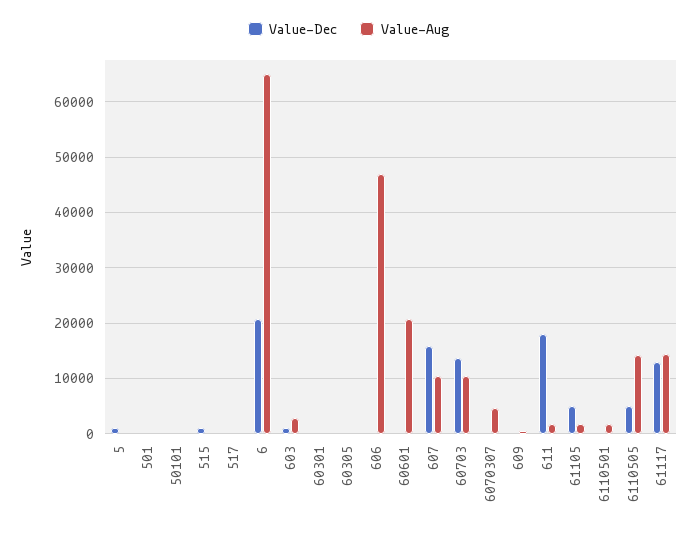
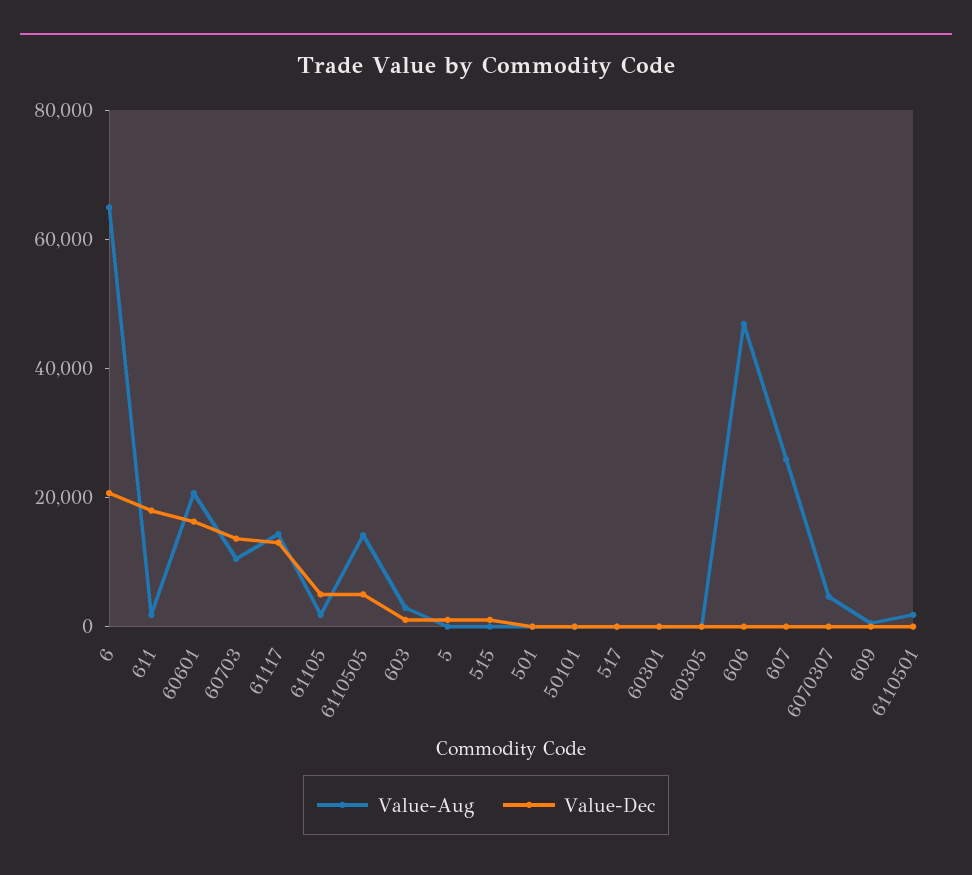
Value-Dec, 60601: 0 -> 15000
Value-Dec, 607: 16000 -> 0
Value-Aug, 607: 10000 -> 25000

